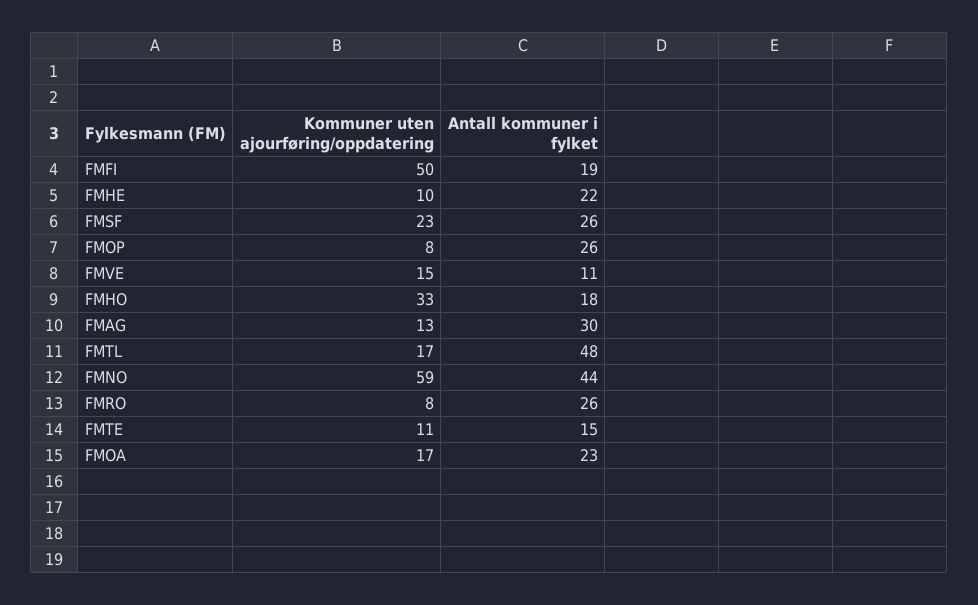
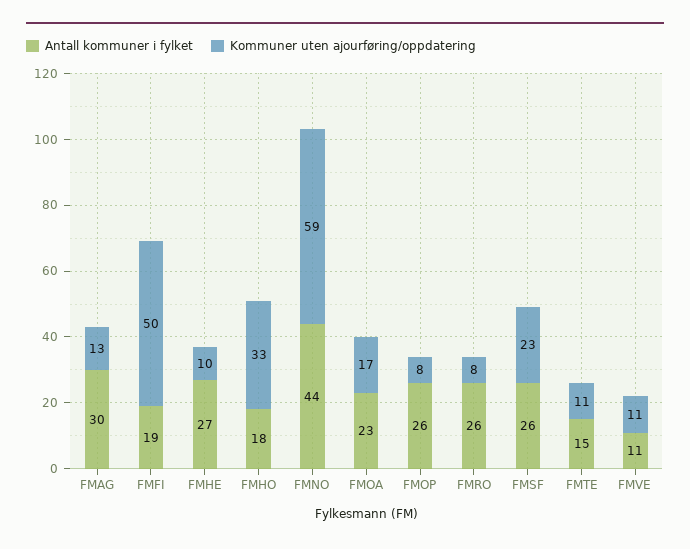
Antall kommuner i fylket, FMHE: 22 -> 27
Kommuner uten ajourføring/oppdatering, FMVE: 15 -> 11
Kommuner uten ajourføring/oppdatering, FMTL: 17 -> none
Antall kommuner i fylket, FMTL: 48 -> none

